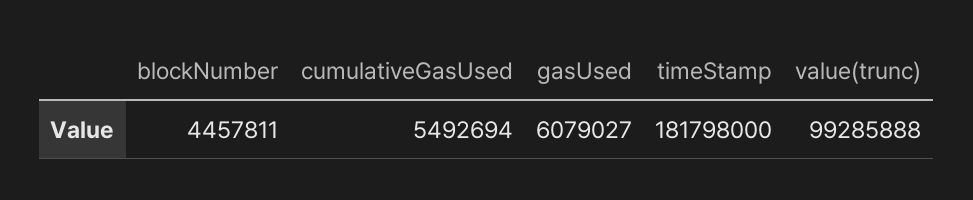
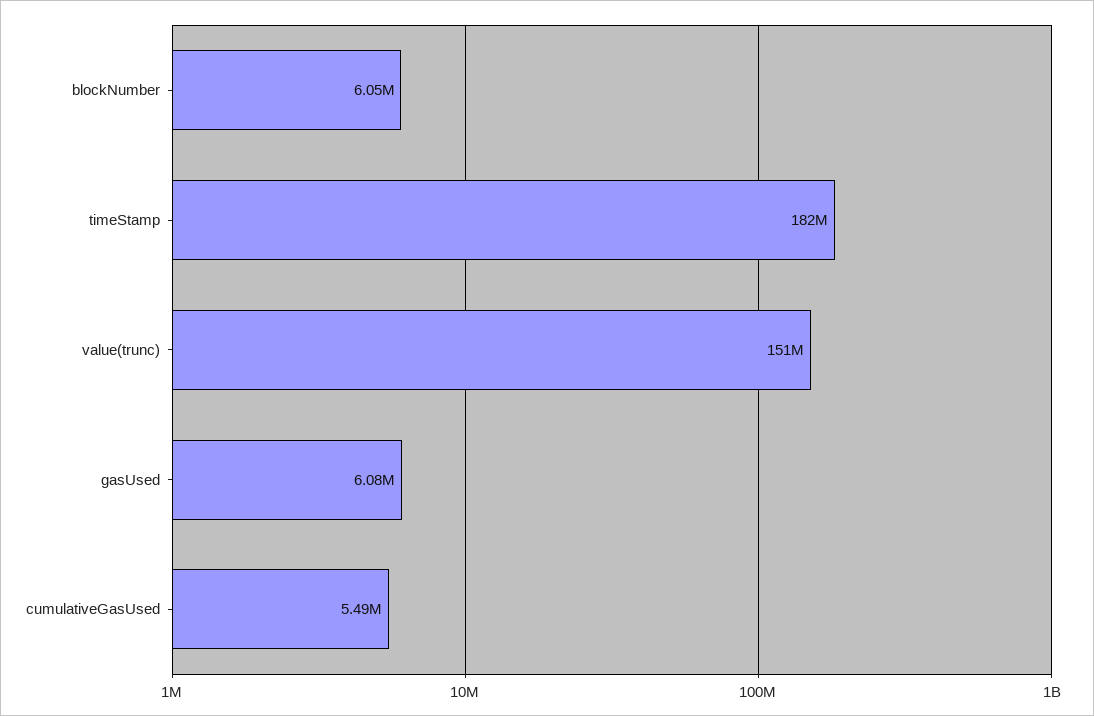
blockNumber: 4457811 -> 6050000
value(trunc): 99285888 -> 151000000

